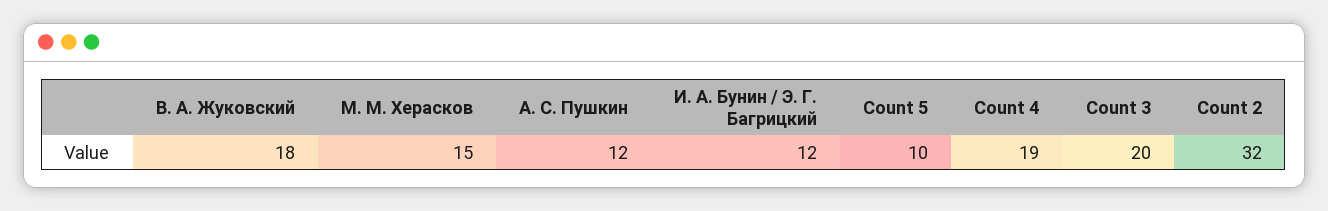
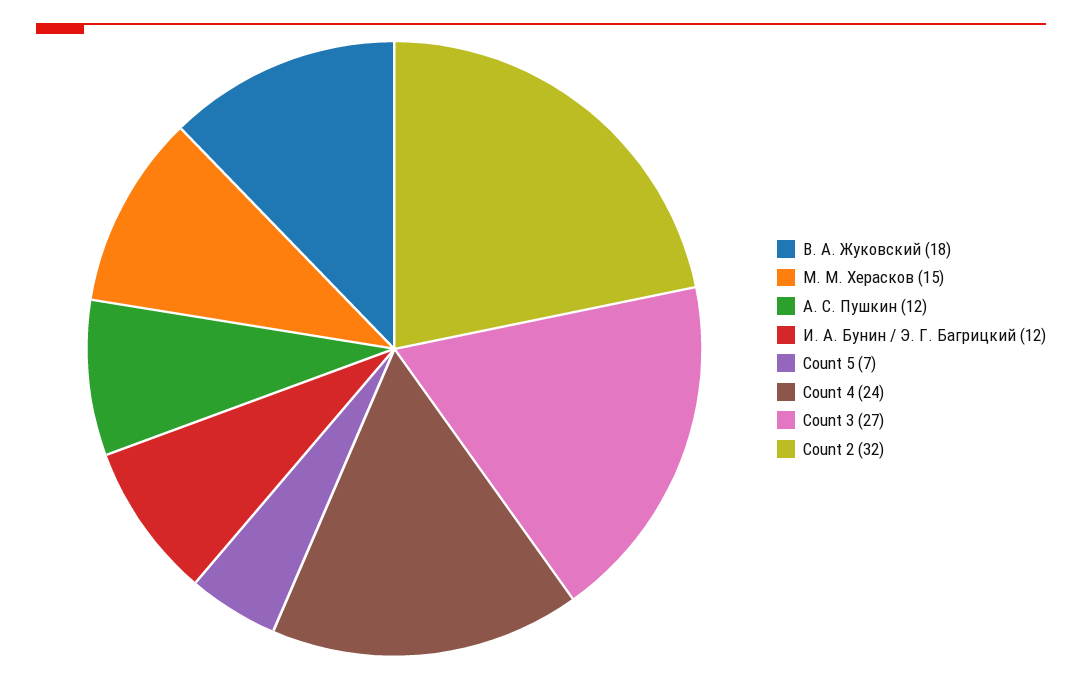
Count 5: 10 -> 7
Count 4: 19 -> 24
Count 3: 20 -> 27

